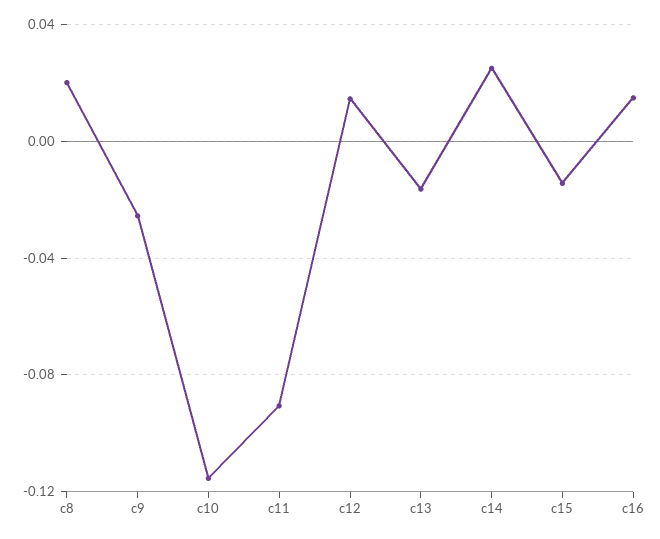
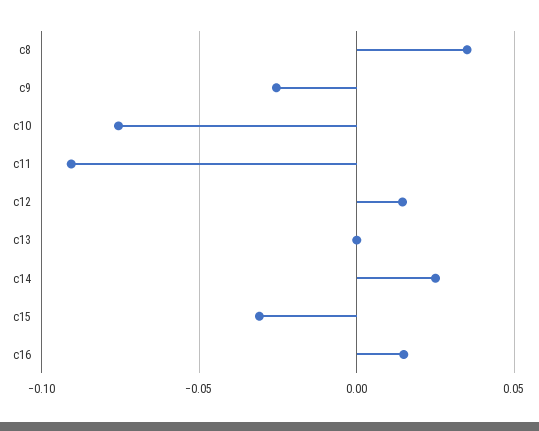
c8: 0.02 -> 0.035
c10: -0.115 -> -0.075
c13: -0.015 -> 0
c15: -0.015 -> -0.03

